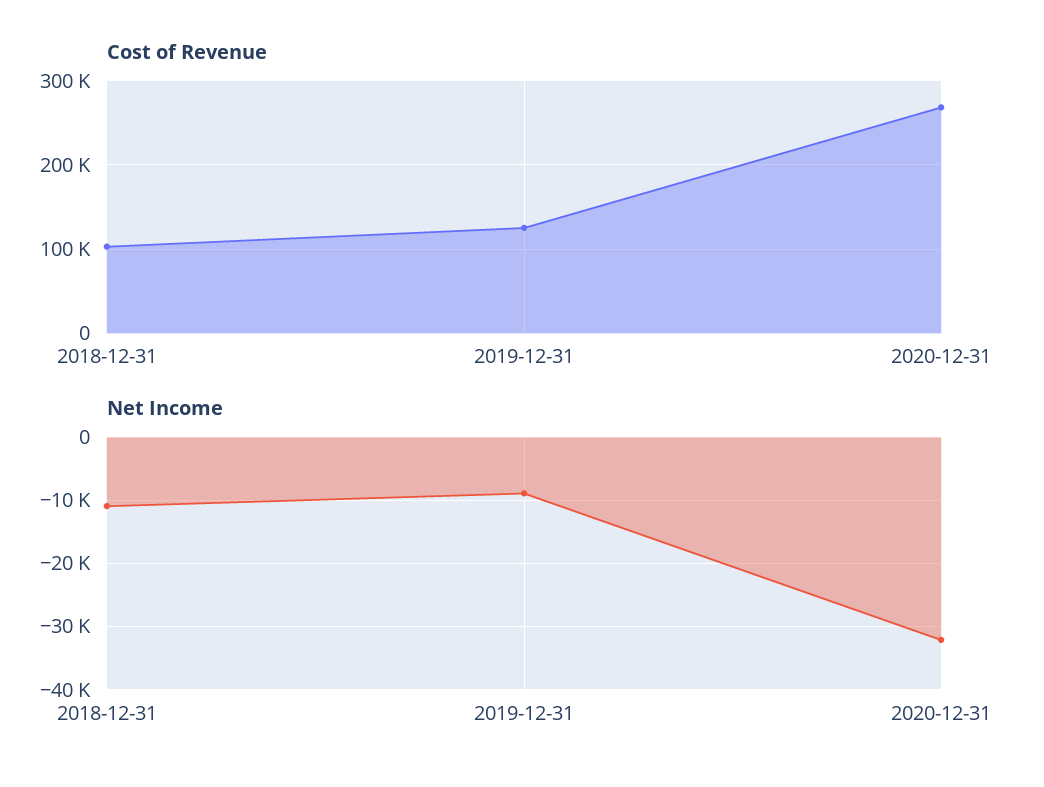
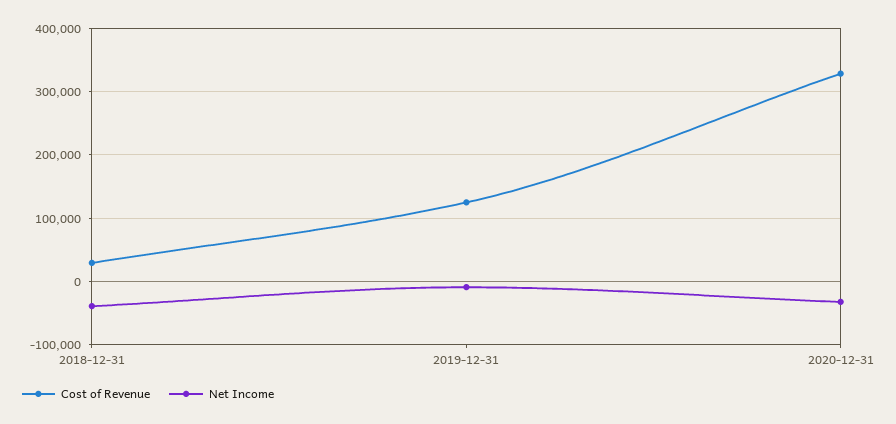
Cost of Revenue, 2018-12-31: 100000 -> 30000
Cost of Revenue, 2020-12-31: 270000 -> 330000
Net Income, 2018-12-31: -11000 -> -40000

